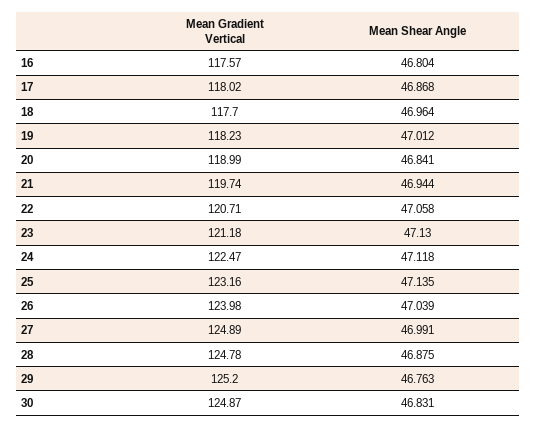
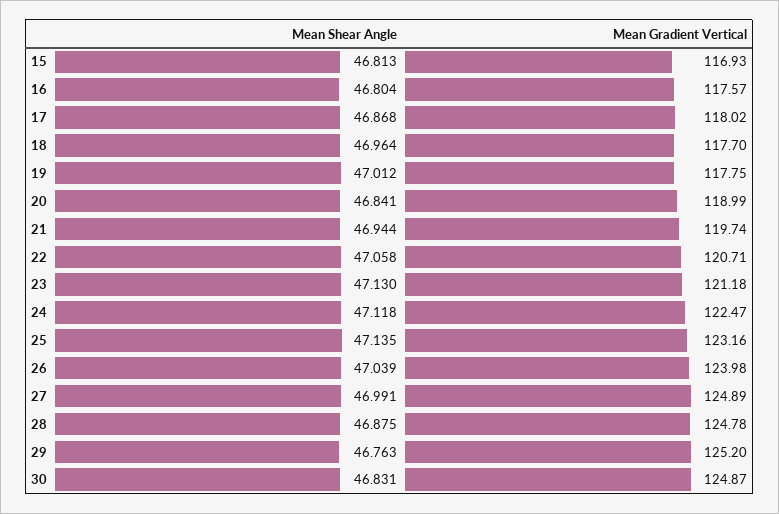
Mean Gradient Vertical, 19: 118.23 -> 117.75
Mean Shear Angle, 15: none -> 46.813
Mean Gradient Vertical, 15: none -> 116.93

